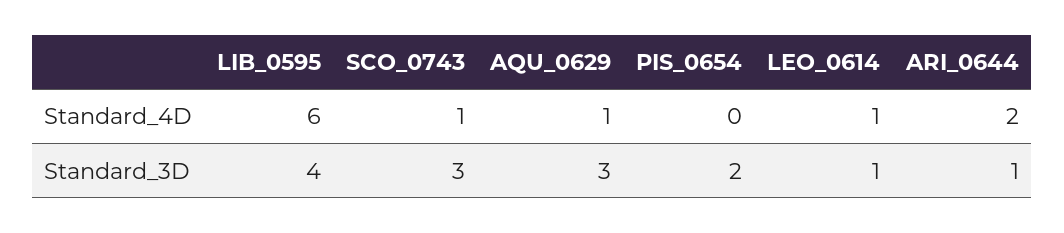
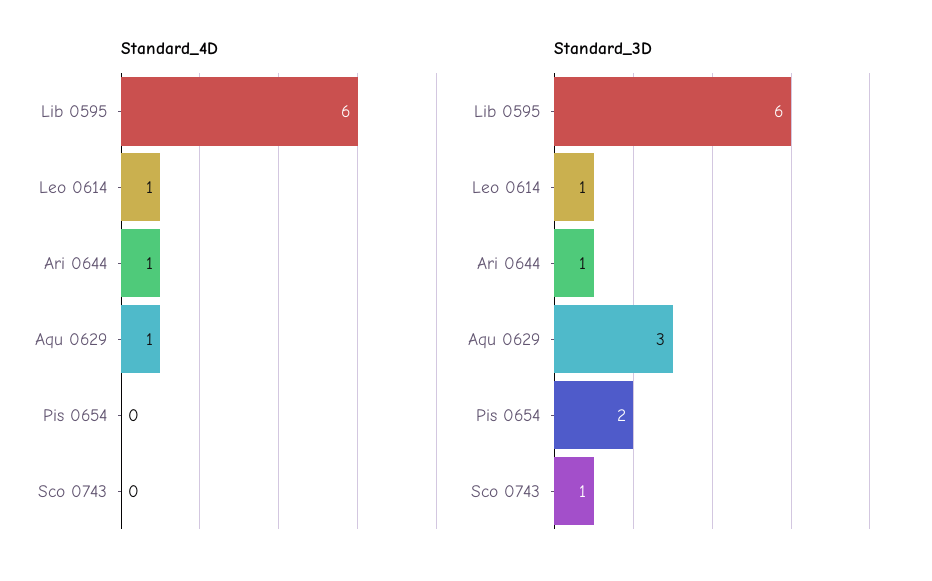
Standard_4D, SCO_0743: 1 -> 0
Standard_4D, ARI_0644: 2 -> 1
Standard_3D, LIB_0595: 4 -> 6
Standard_3D, SCO_0743: 3 -> 1

